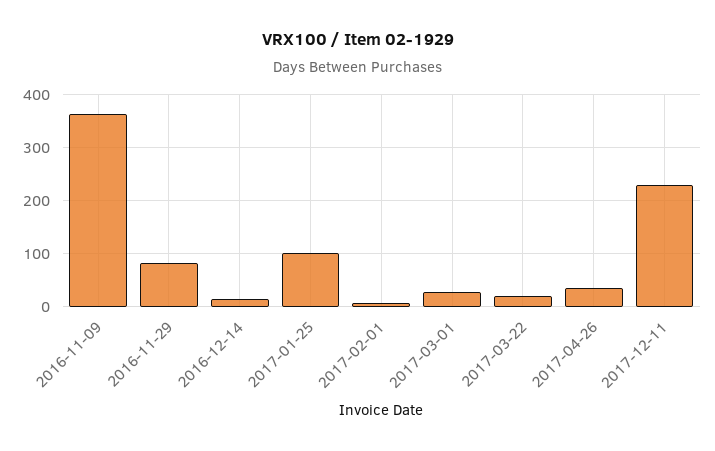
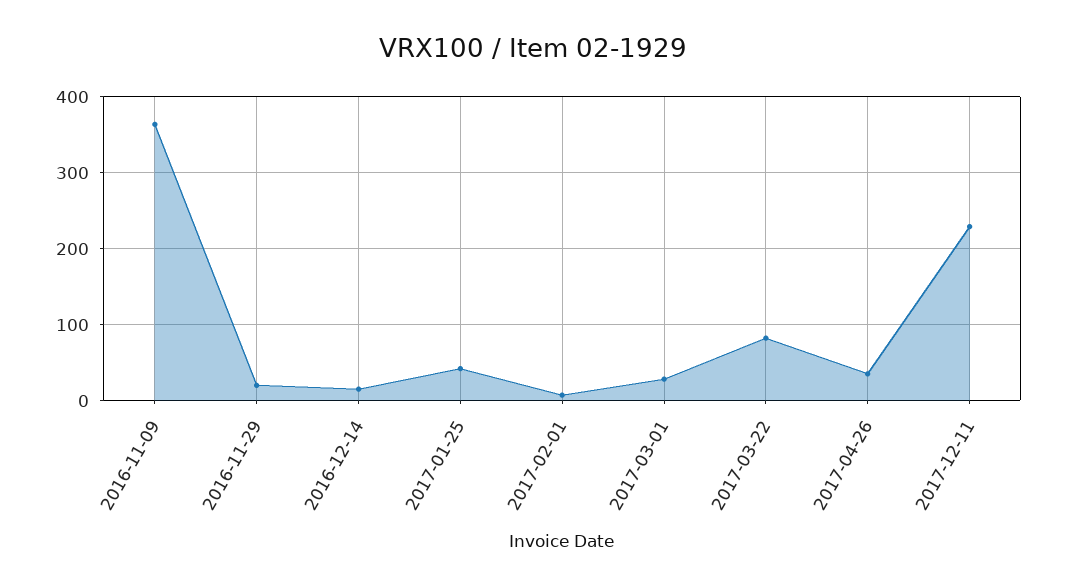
2016-11-29: 80 -> 20
2017-01-25: 100 -> 40
2017-03-22: 20 -> 80

